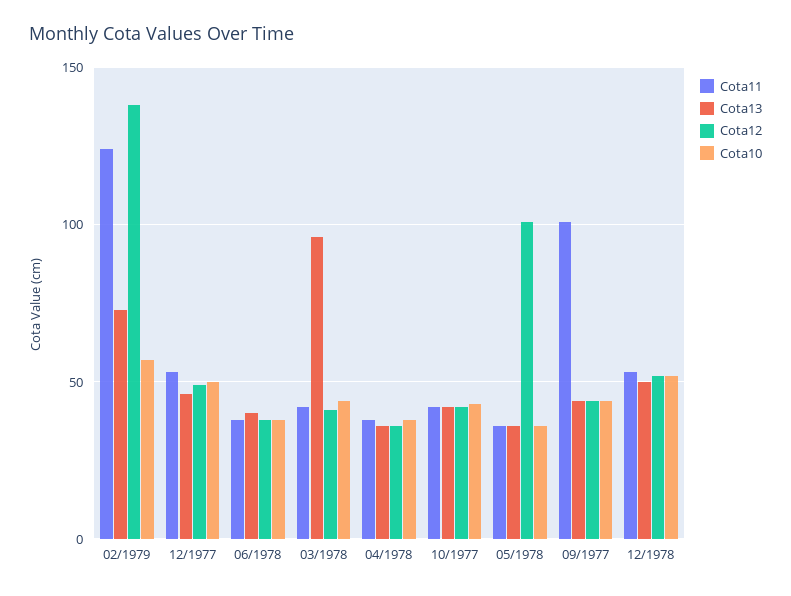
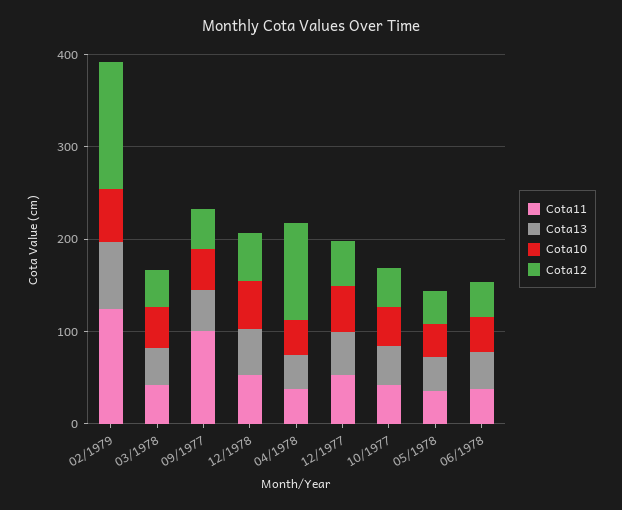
Cota13, 03/1978: 95 -> 40
Cota12, 04/1978: 35 -> 100
Cota12, 05/1978: 100 -> 40

